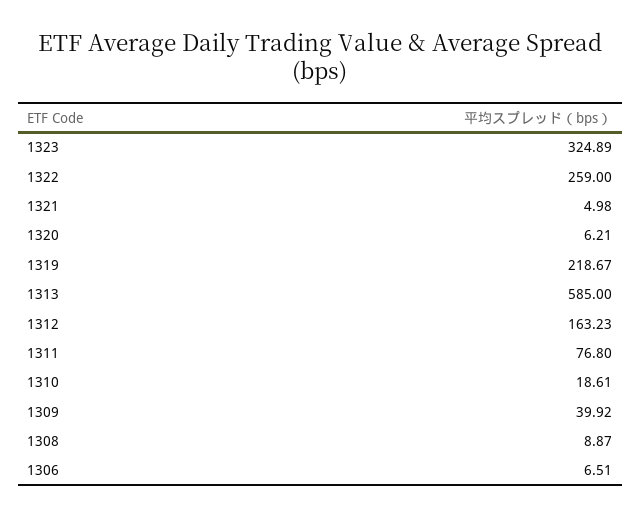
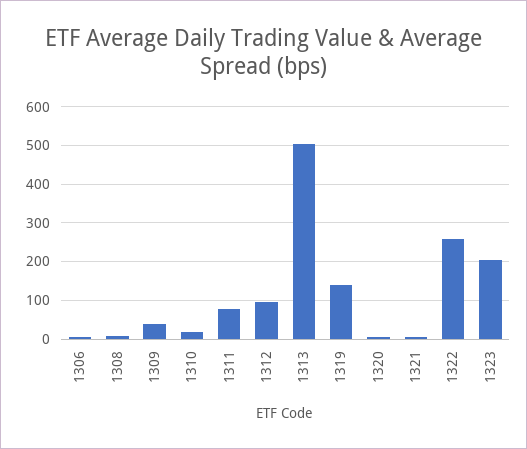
1323: 324.89 -> 200
1319: 218.67 -> 140
1313: 585 -> 500
1312: 163.23 -> 100

